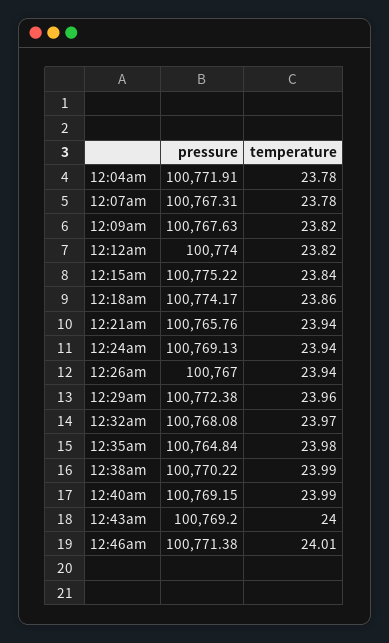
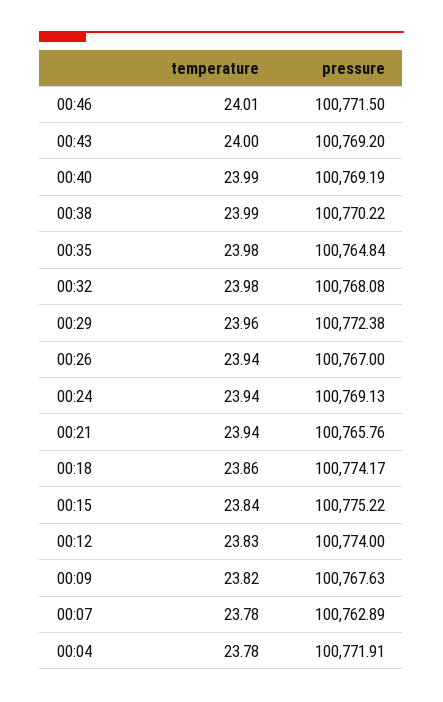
pressure, 12:07am: 100767.31 -> 100762.89
temperature, 12:12am: 23.82 -> 23.83
temperature, 12:32am: 23.97 -> 23.98
pressure, 12:40am: 100769.15 -> 100769.19
pressure, 12:46am: 100771.38 -> 100771.5

